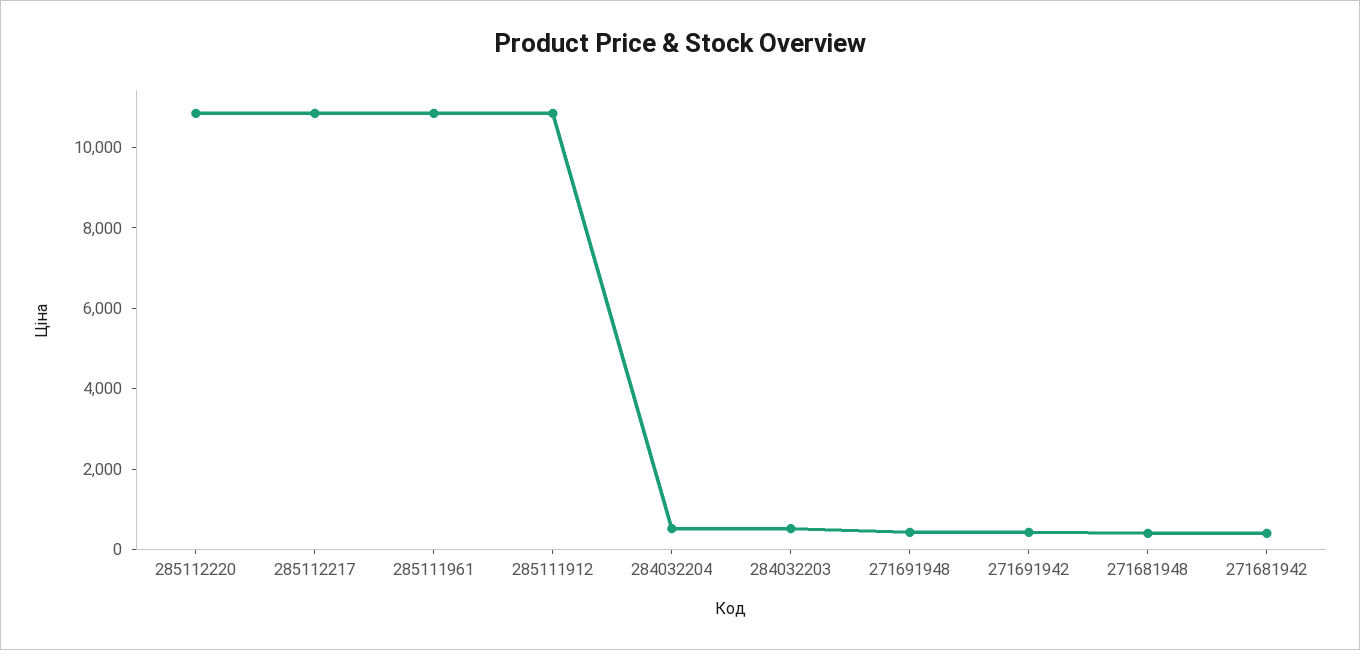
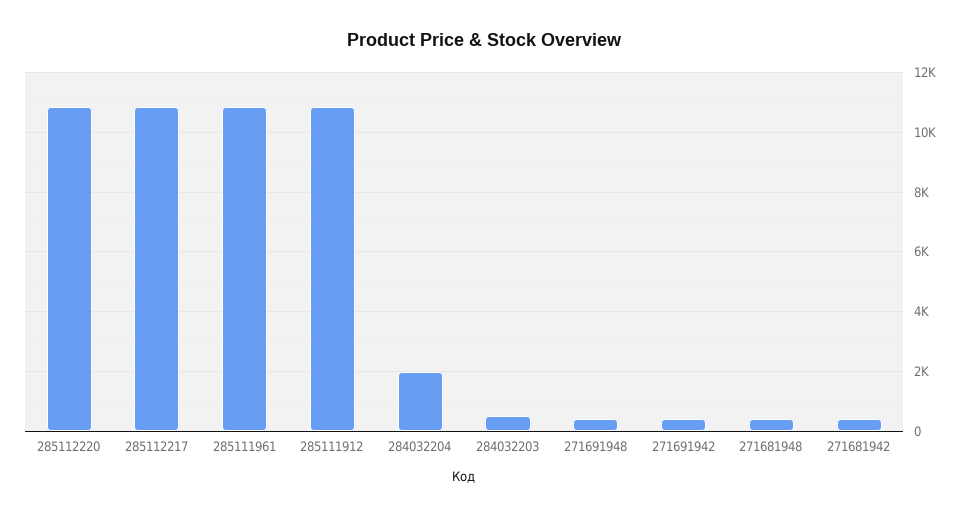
284032204: 500 -> 2000

